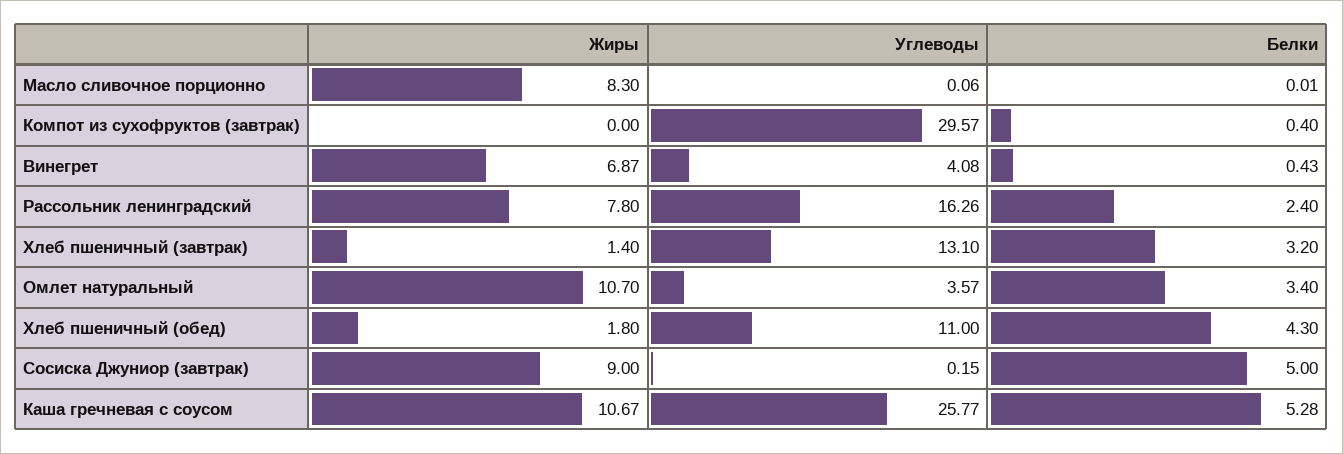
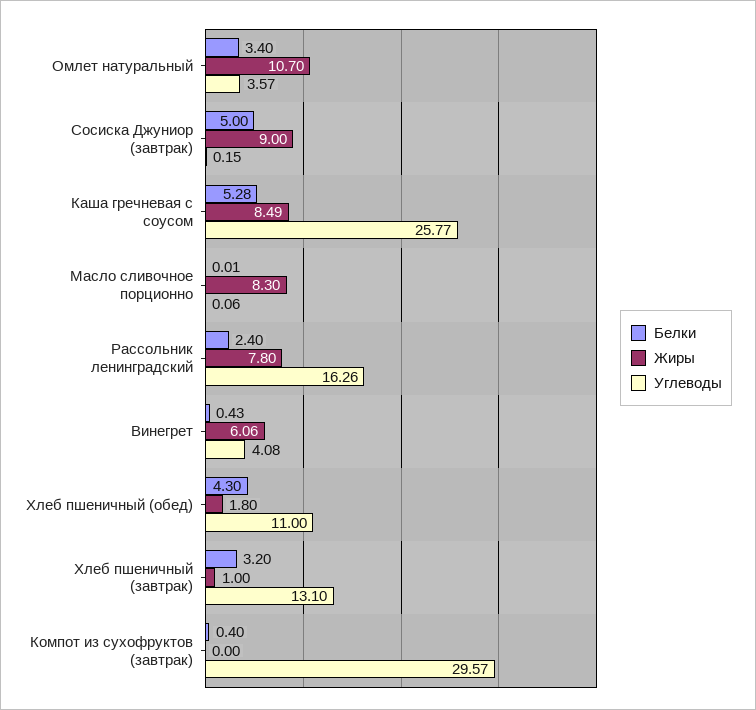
Жиры, Винегрет: 6.87 -> 6.06
Жиры, Хлеб пшеничный (завтрак): 1.4 -> 1
Жиры, Каша гречневая с соусом: 10.67 -> 8.49

